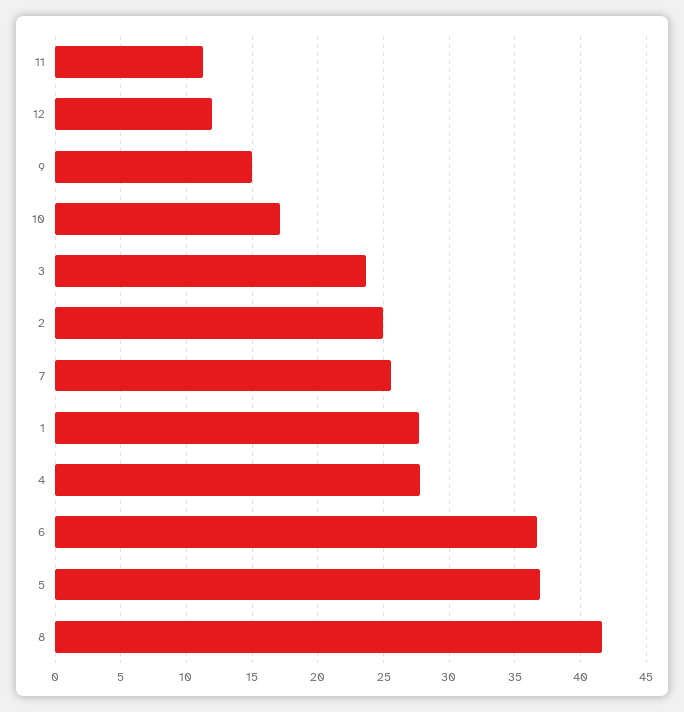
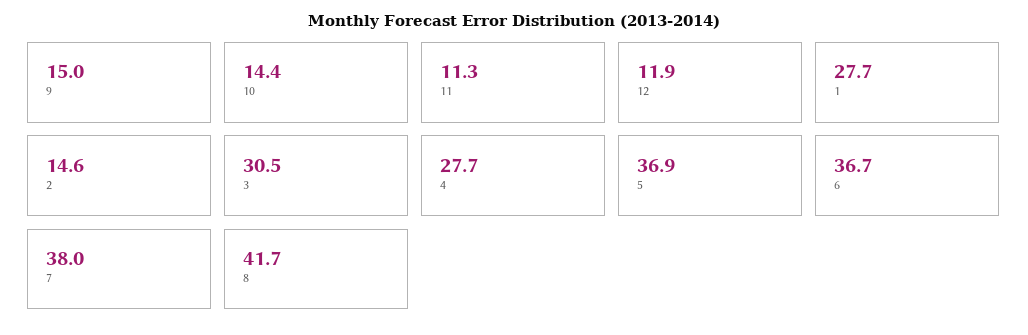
10: 17 -> 14.4
3: 23.5 -> 30.5
2: 25 -> 14.6
7: 25.5 -> 38

